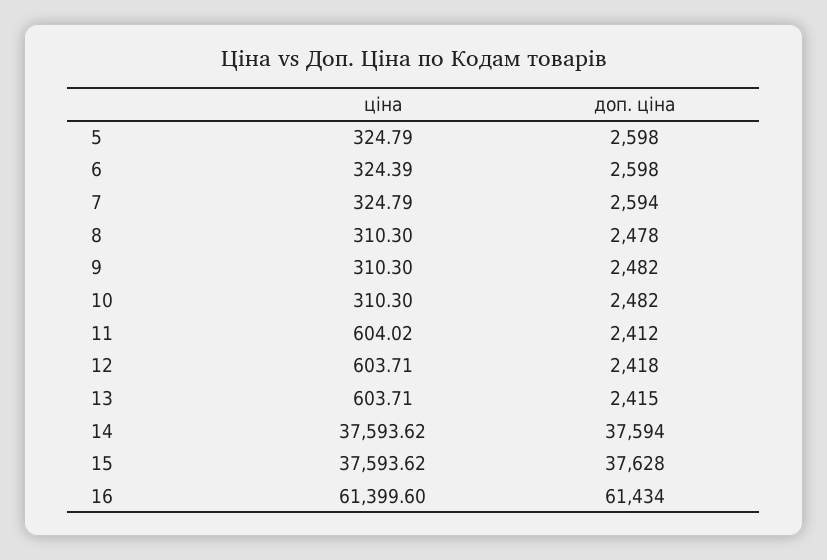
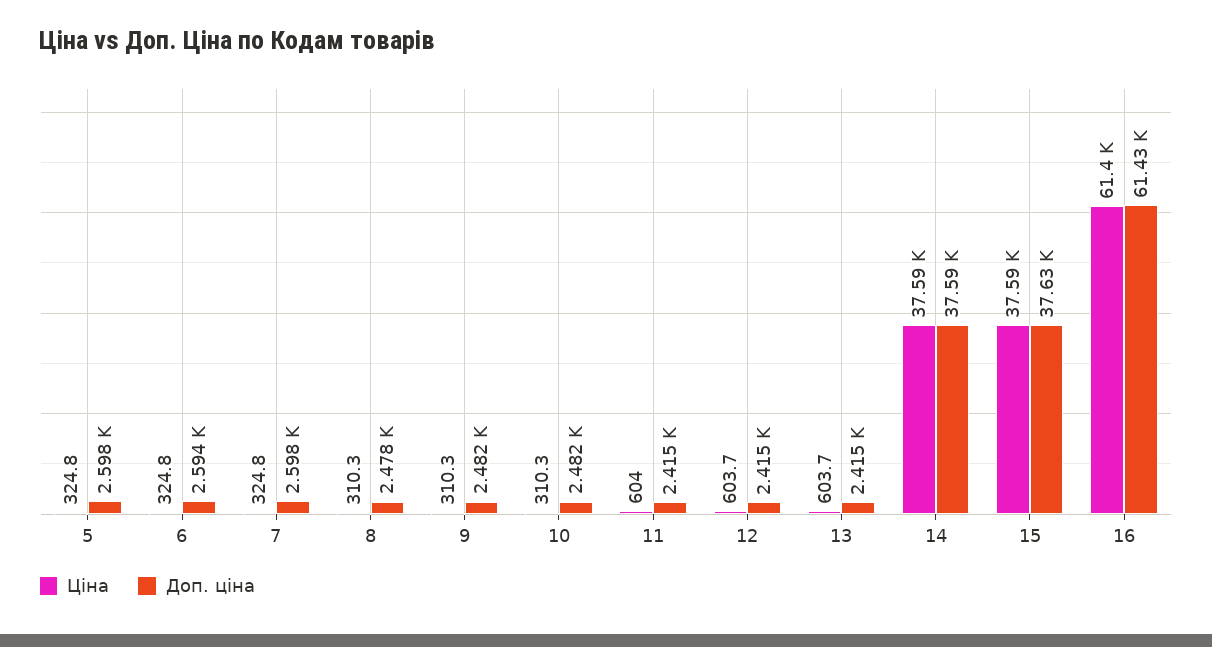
ціна, 6: 324.39 -> 324.8
доп. ціна, 6: 2598 -> 2594
доп. ціна, 7: 2594 -> 2598
доп. ціна, 11: 2412 -> 2415
доп. ціна, 12: 2418 -> 2415

